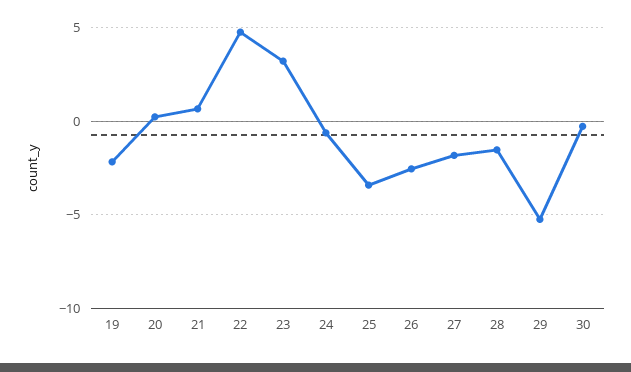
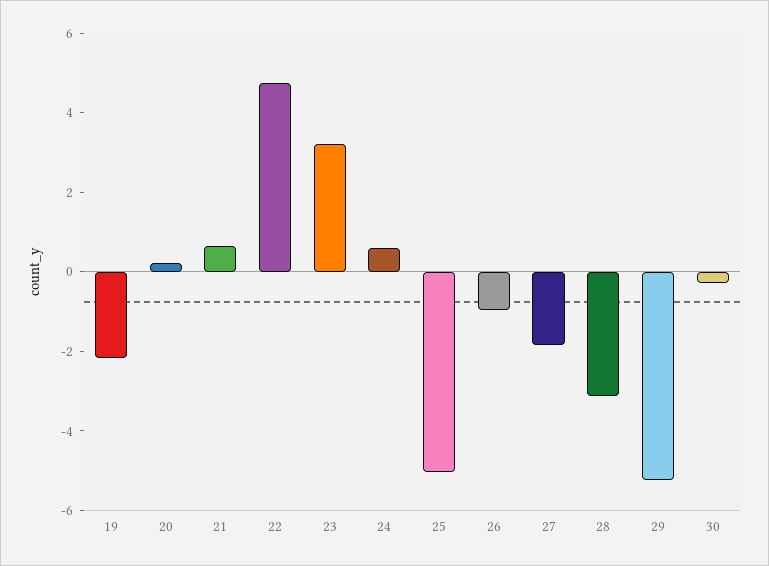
24: -0.5 -> 0.5
25: -3.5 -> -5
26: -2.5 -> -1
28: -1.5 -> -3

